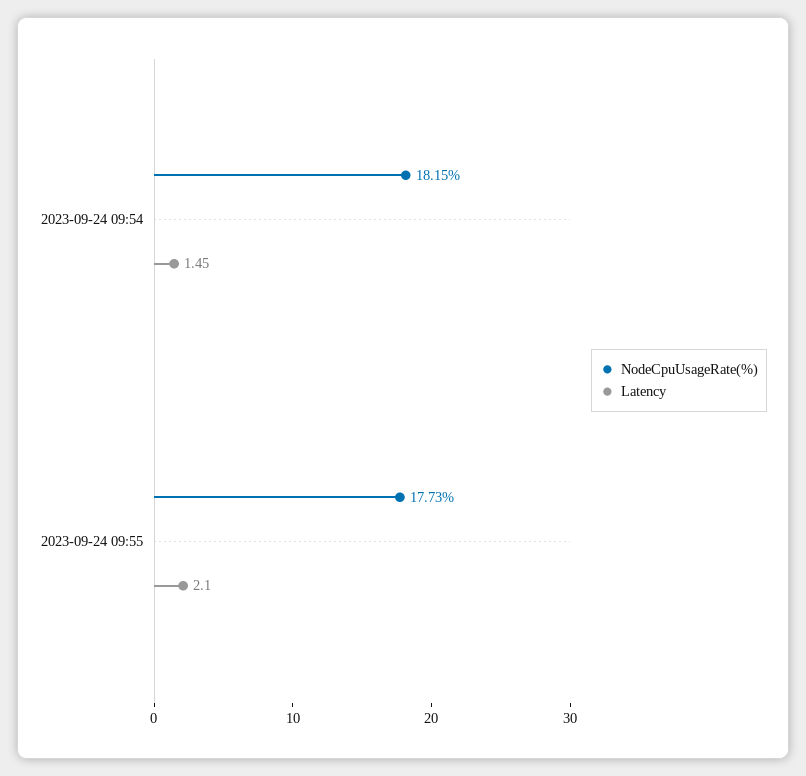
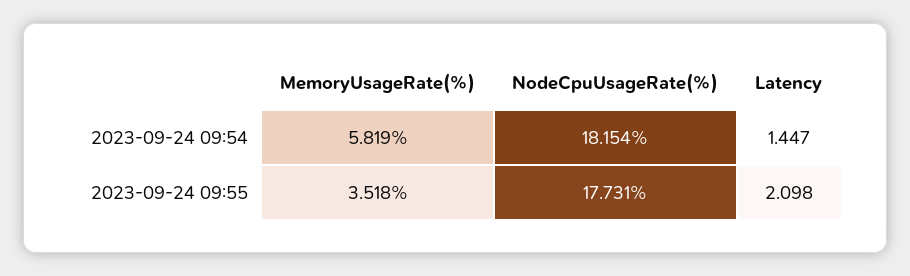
MemoryUsageRate(%), 2023-09-24 09:54: none -> 5.819
MemoryUsageRate(%), 2023-09-24 09:55: none -> 3.518

